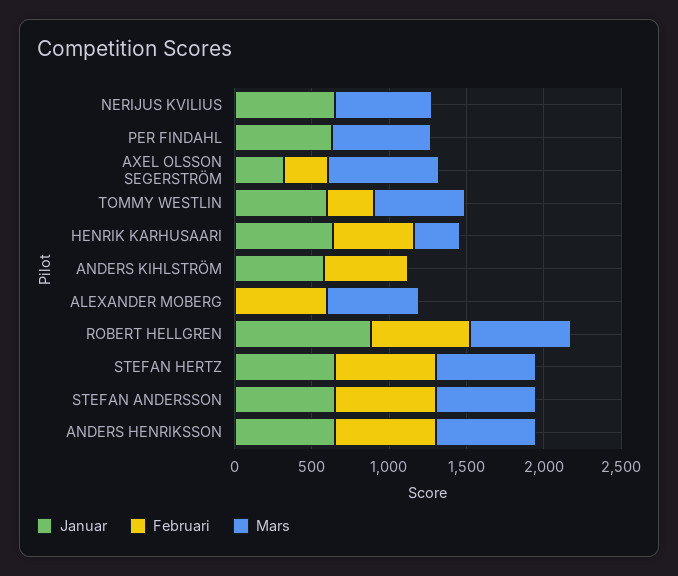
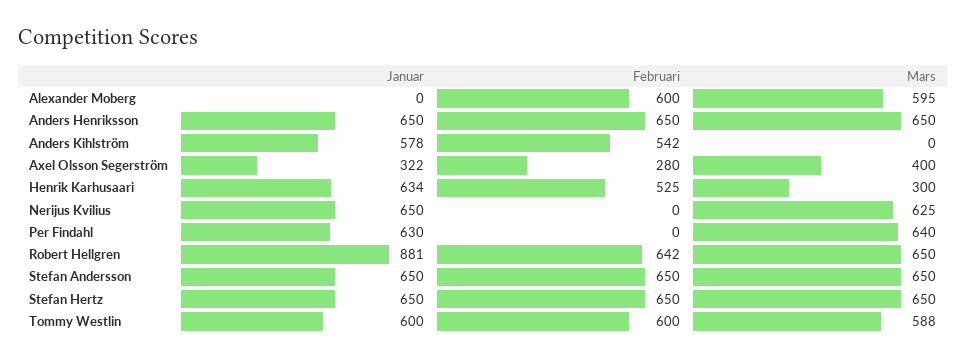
Mars, AXEL OLSSON SEGERSTRÖM: 700 -> 400
Februari, TOMMY WESTLIN: 300 -> 600

